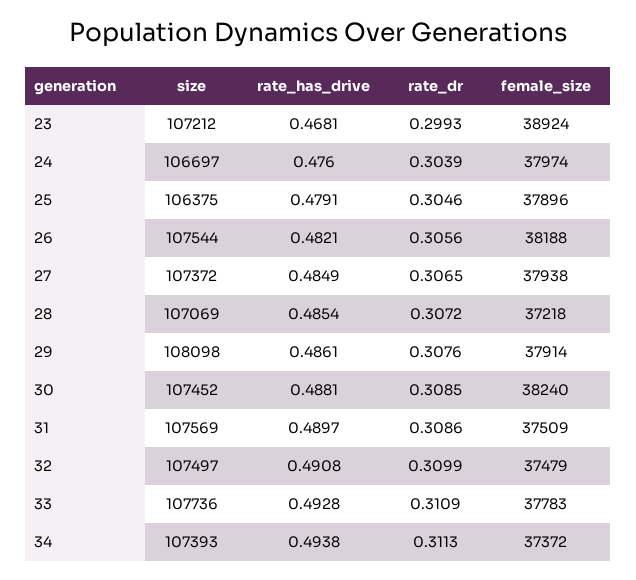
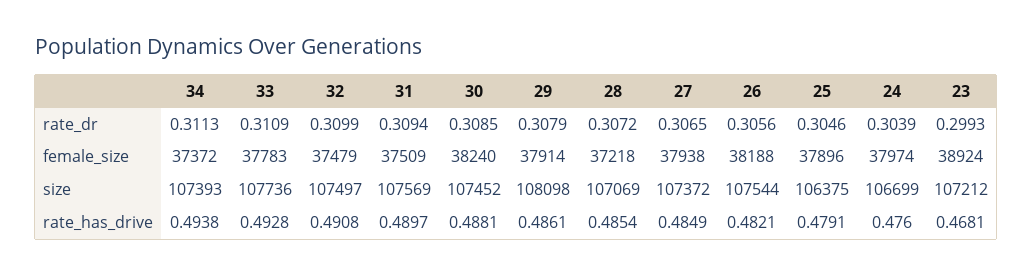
size, 24: 106697 -> 106699
rate_dr, 29: 0.3076 -> 0.3079
rate_dr, 31: 0.3086 -> 0.3094

